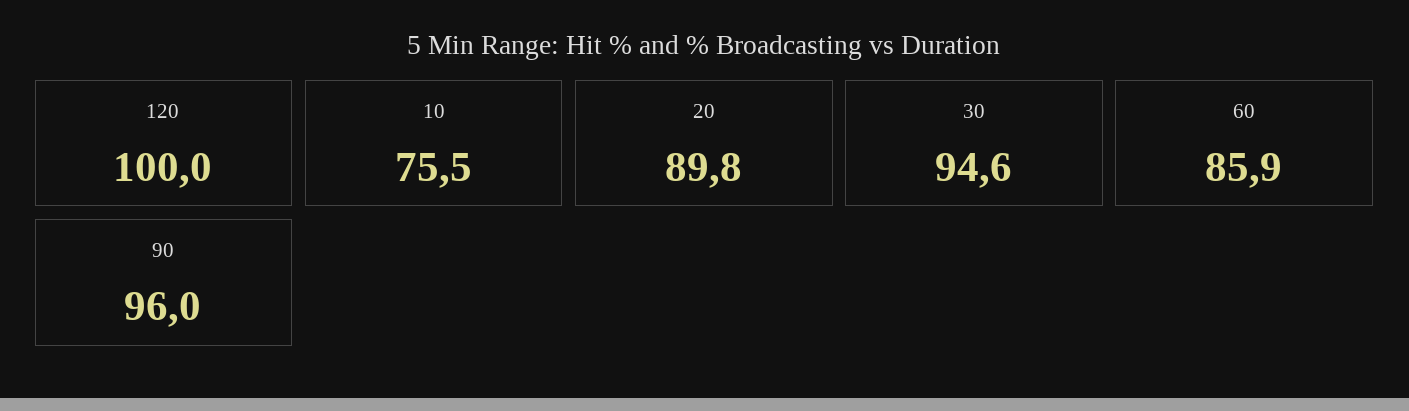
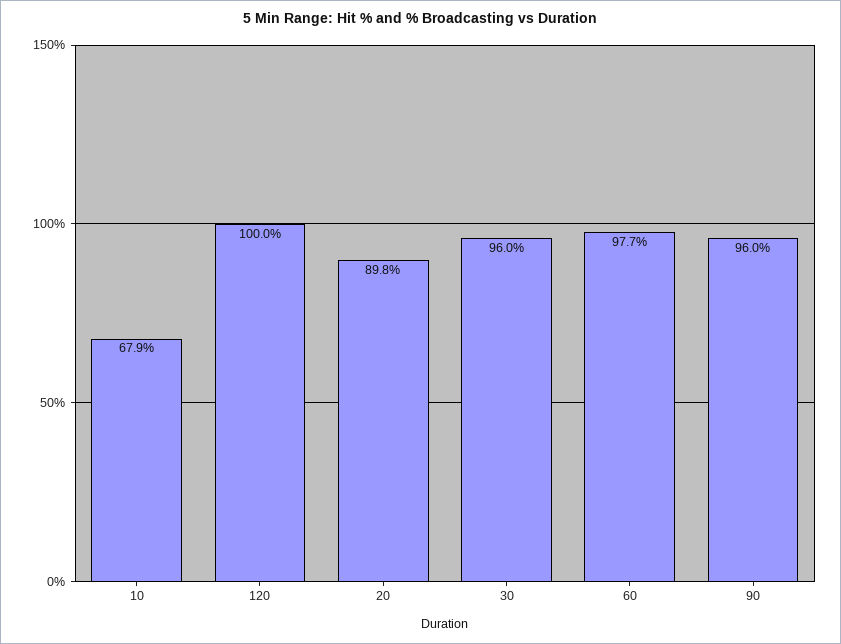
10: 75.5 -> 67.9
30: 94.6 -> 96
60: 85.9 -> 97.7

